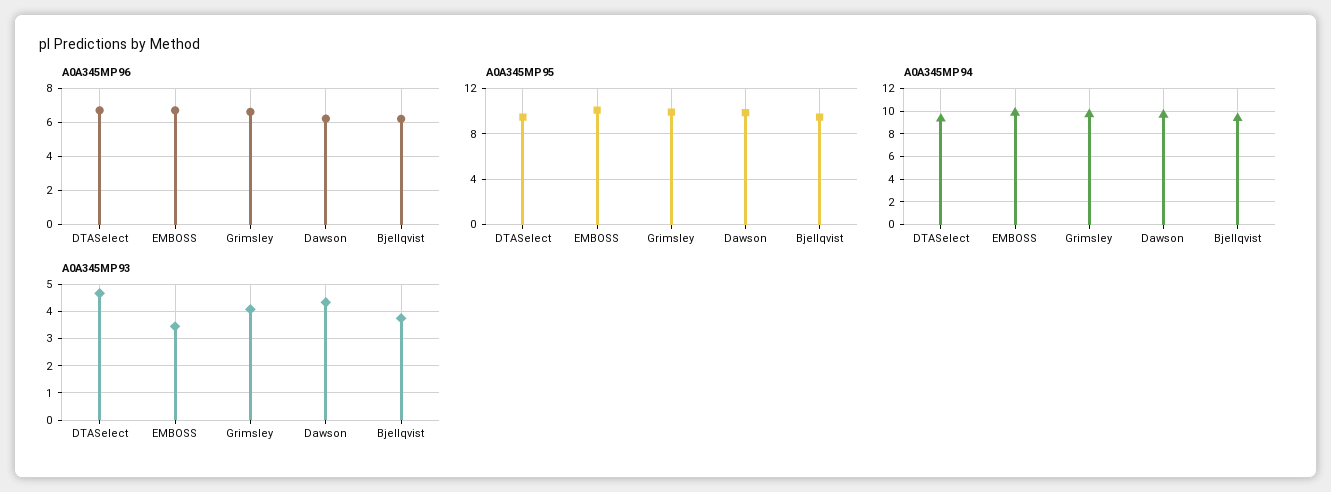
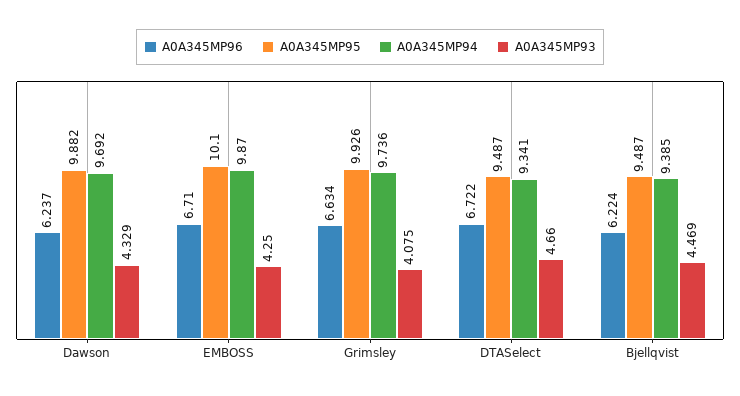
A0A345MP93, EMBOSS: 3.5 -> 4.25
A0A345MP93, Bjellqvist: 3.75 -> 4.469

